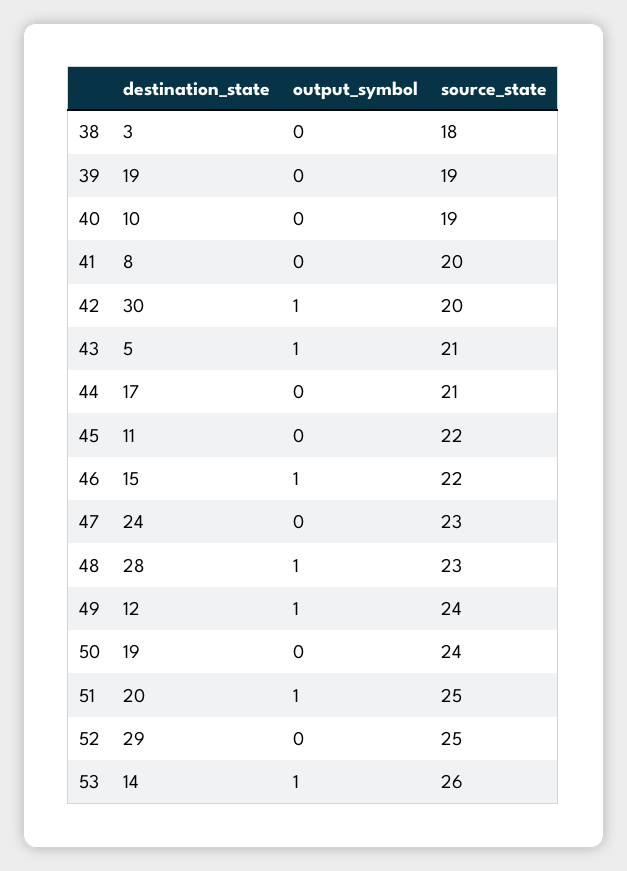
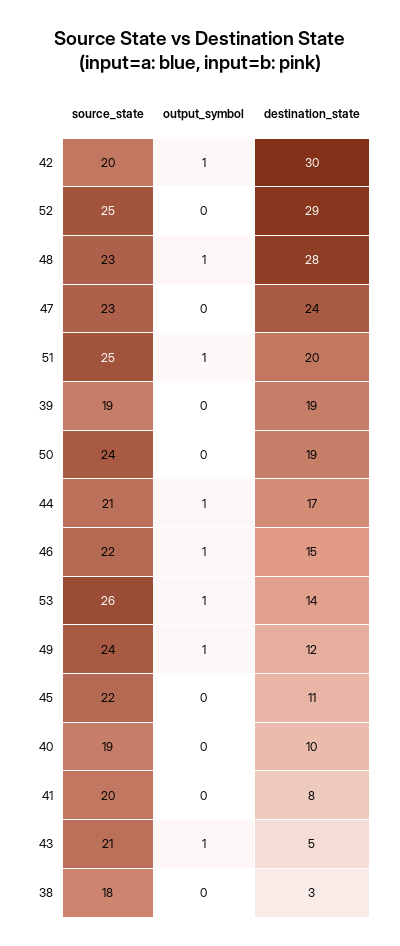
output_symbol, 44: 0 -> 1

